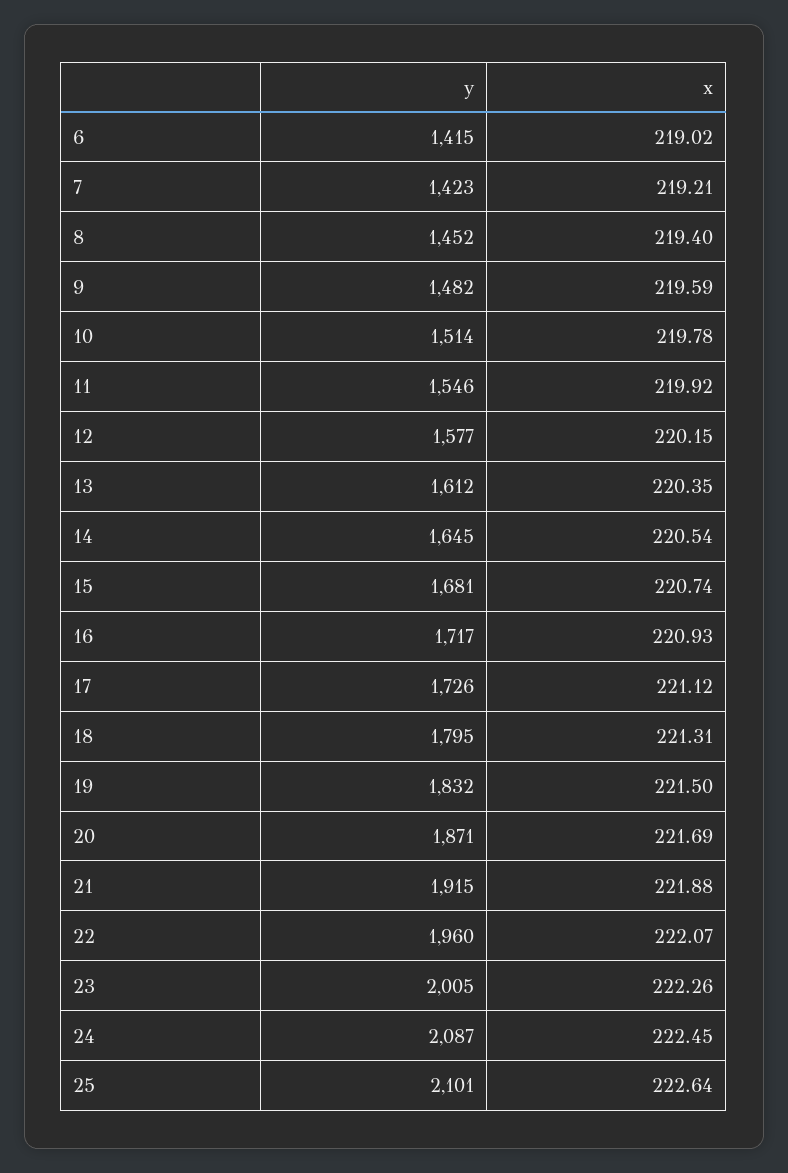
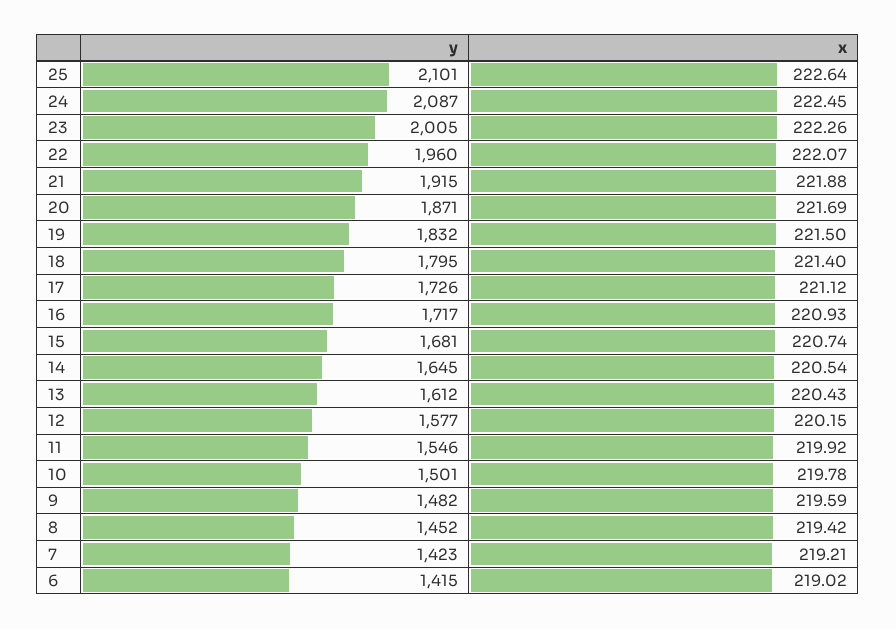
x, 8: 219.4 -> 219.42
y, 10: 1514 -> 1501
x, 13: 220.35 -> 220.43
x, 18: 221.31 -> 221.4

